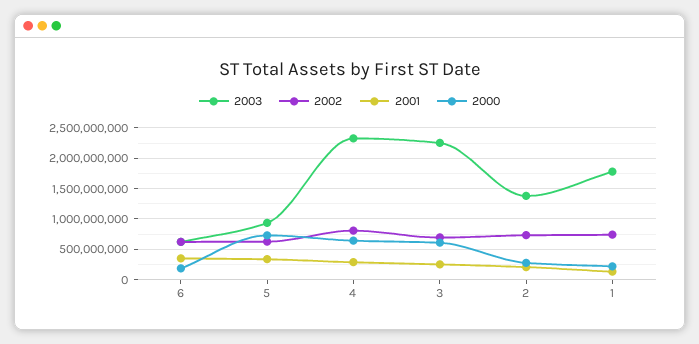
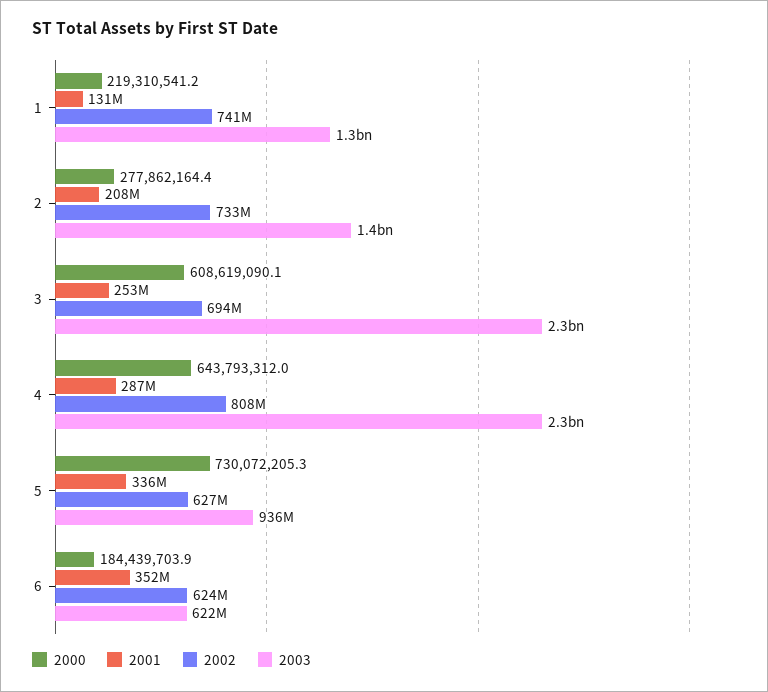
2003, 1: 1800000000 -> 1300000000

